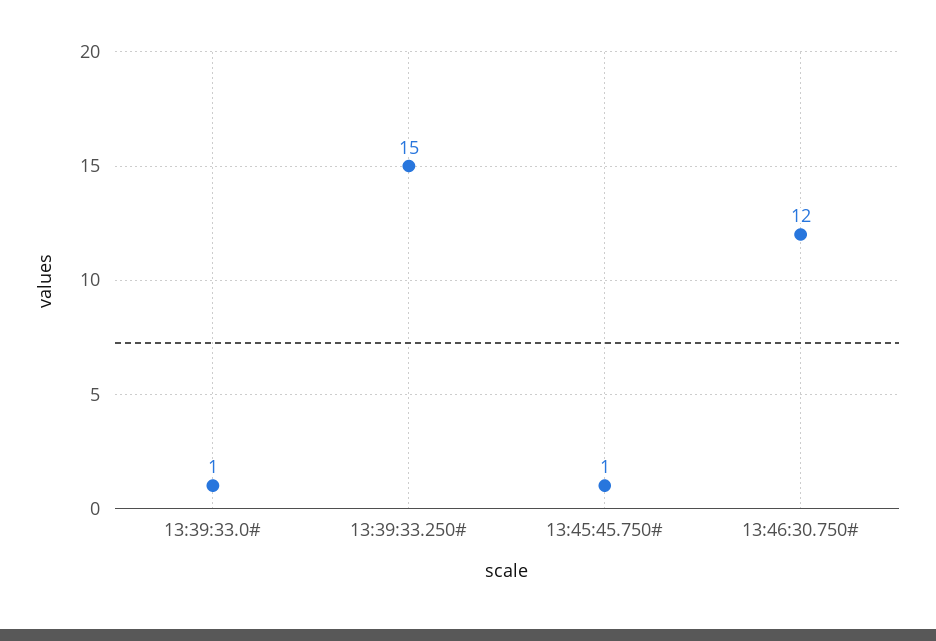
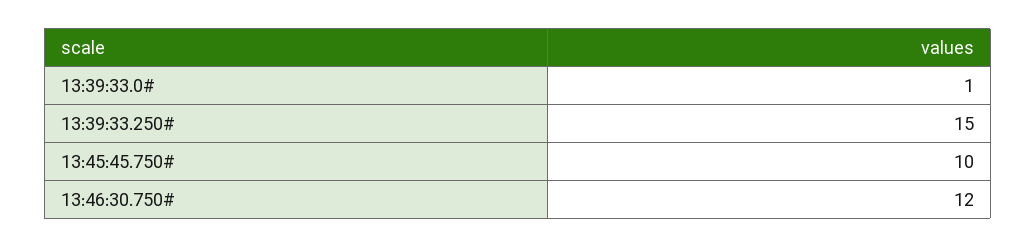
13:45:45.750#: 1 -> 10

